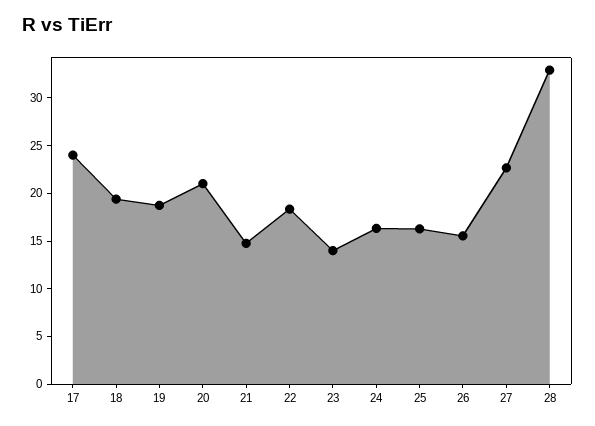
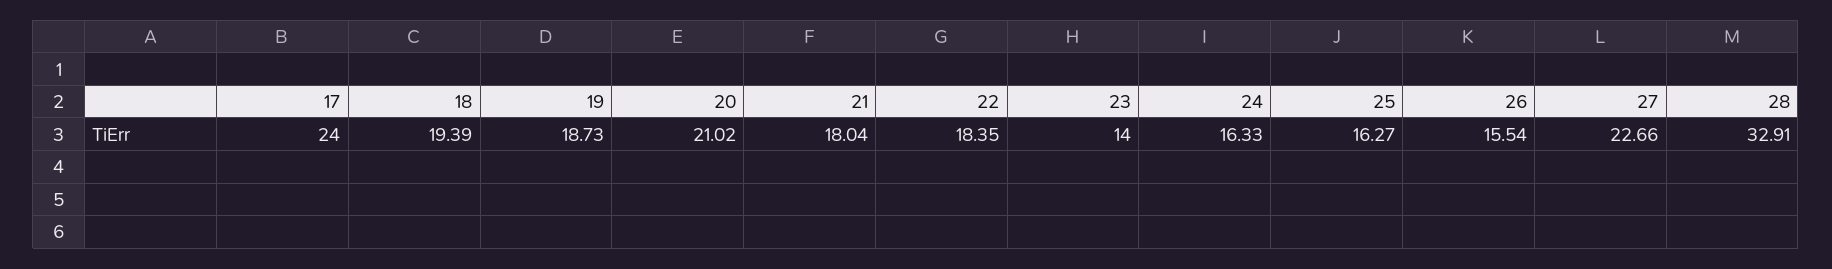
21: 15 -> 18.04

